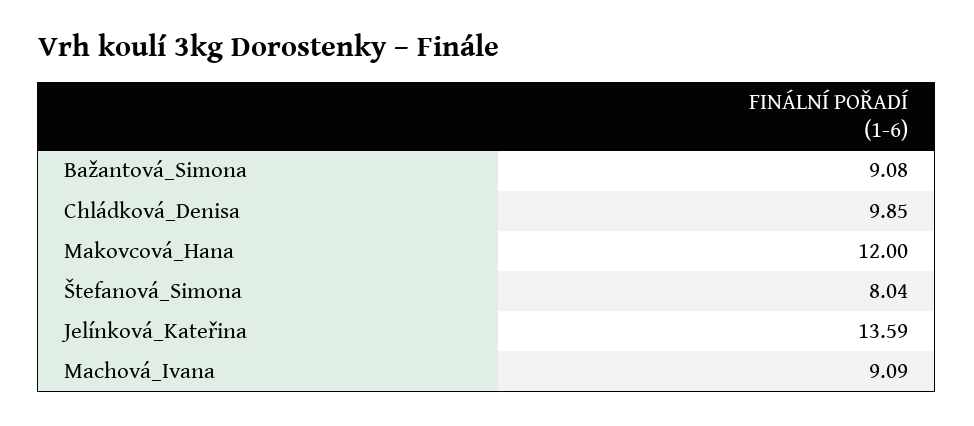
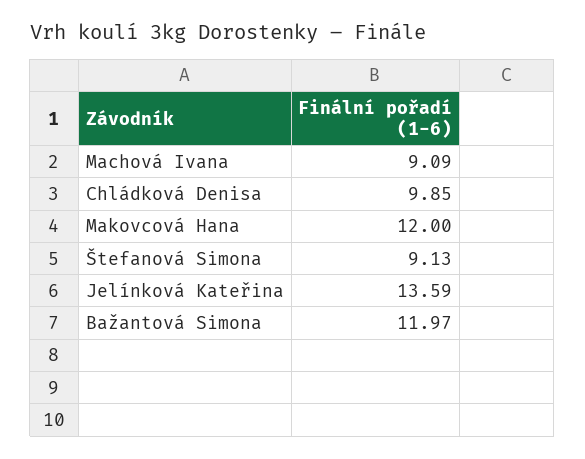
Bažantová_Simona: 9.08 -> 11.97
Štefanová_Simona: 8.04 -> 9.13

